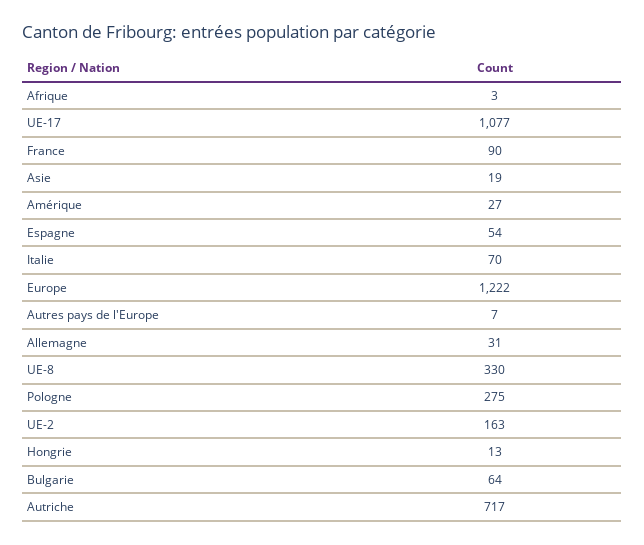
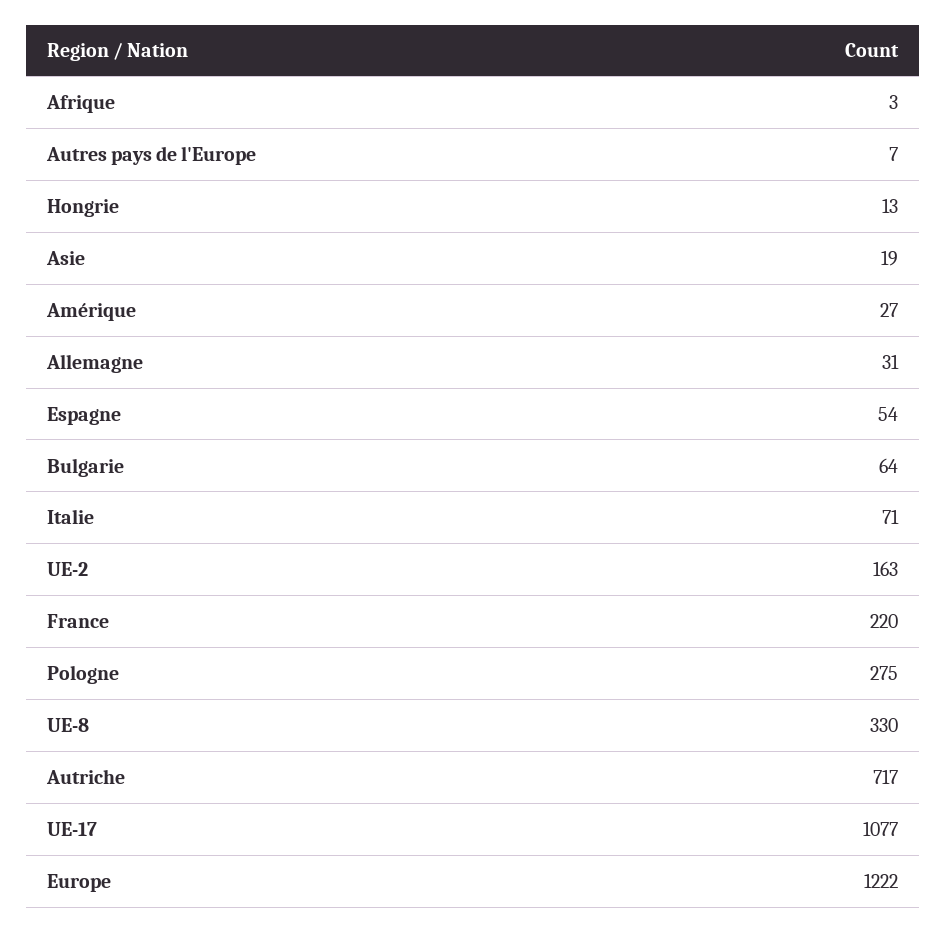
France: 90 -> 220
Italie: 70 -> 71

